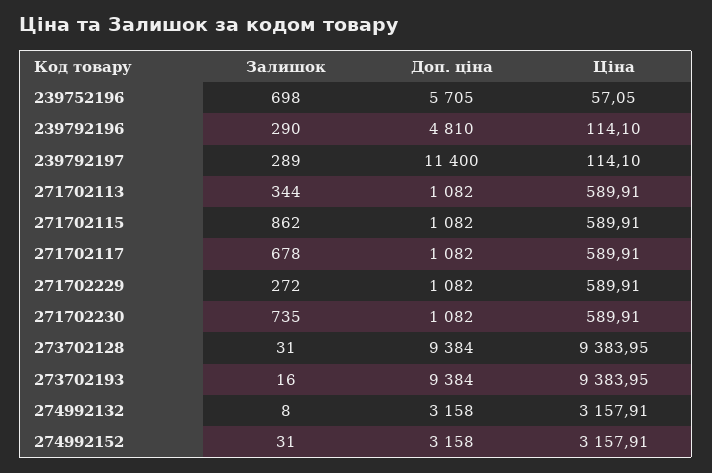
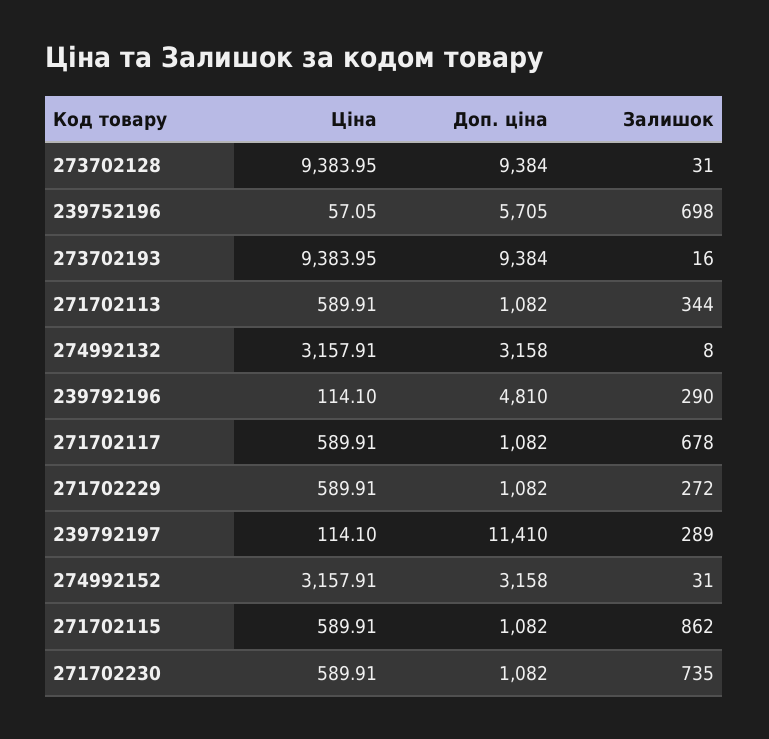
Доп. ціна, 239792197: 11400 -> 11410

